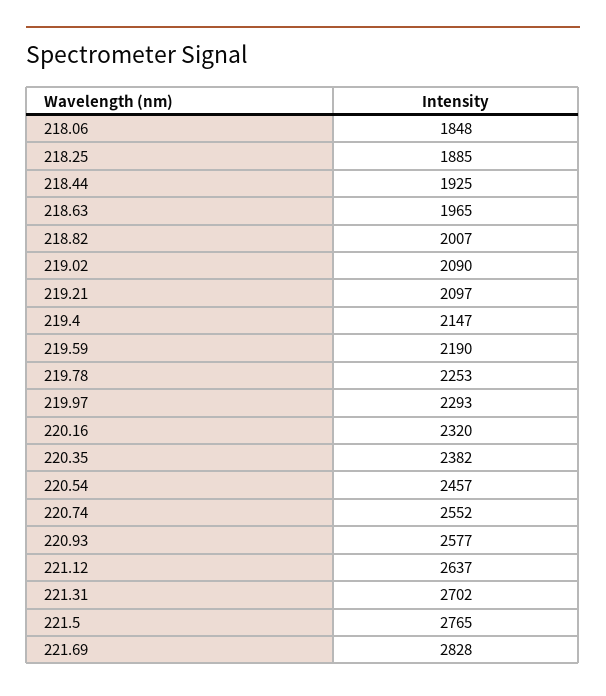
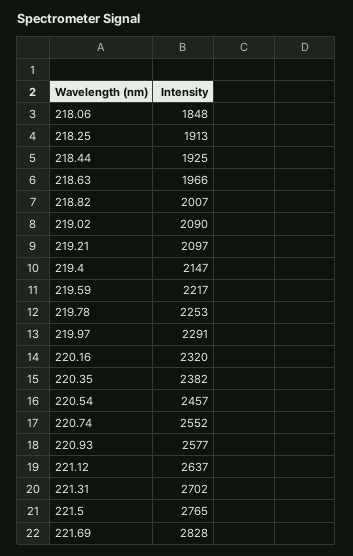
218.25: 1885 -> 1913
218.63: 1965 -> 1966
219.59: 2190 -> 2217
219.97: 2293 -> 2291

